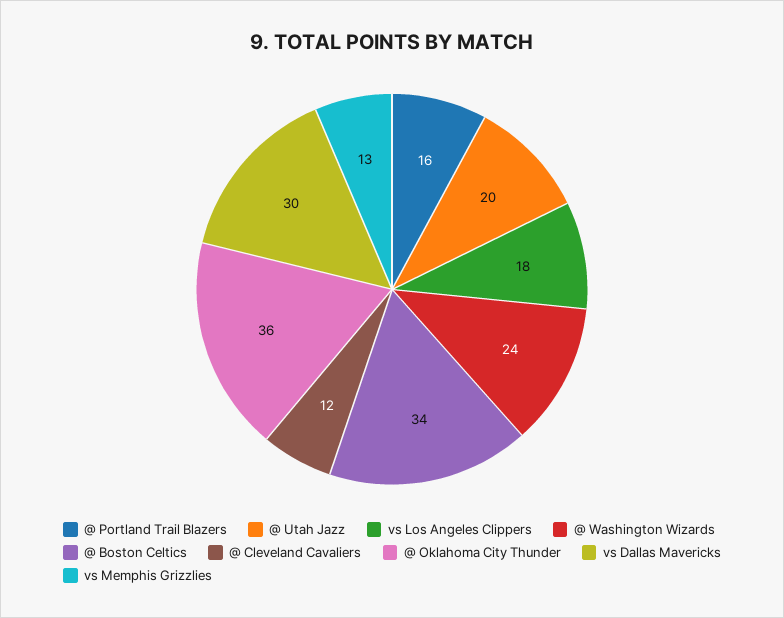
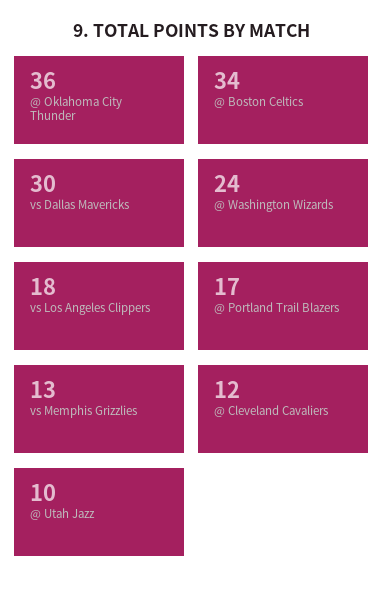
@ Portland Trail Blazers: 16 -> 17
@ Utah Jazz: 20 -> 10

